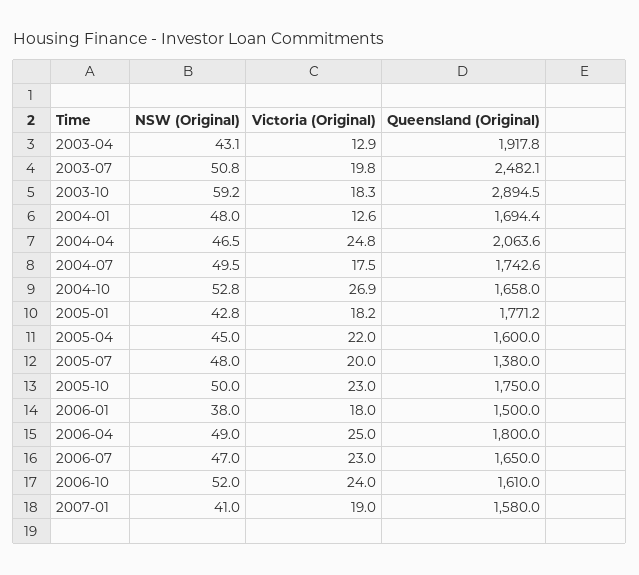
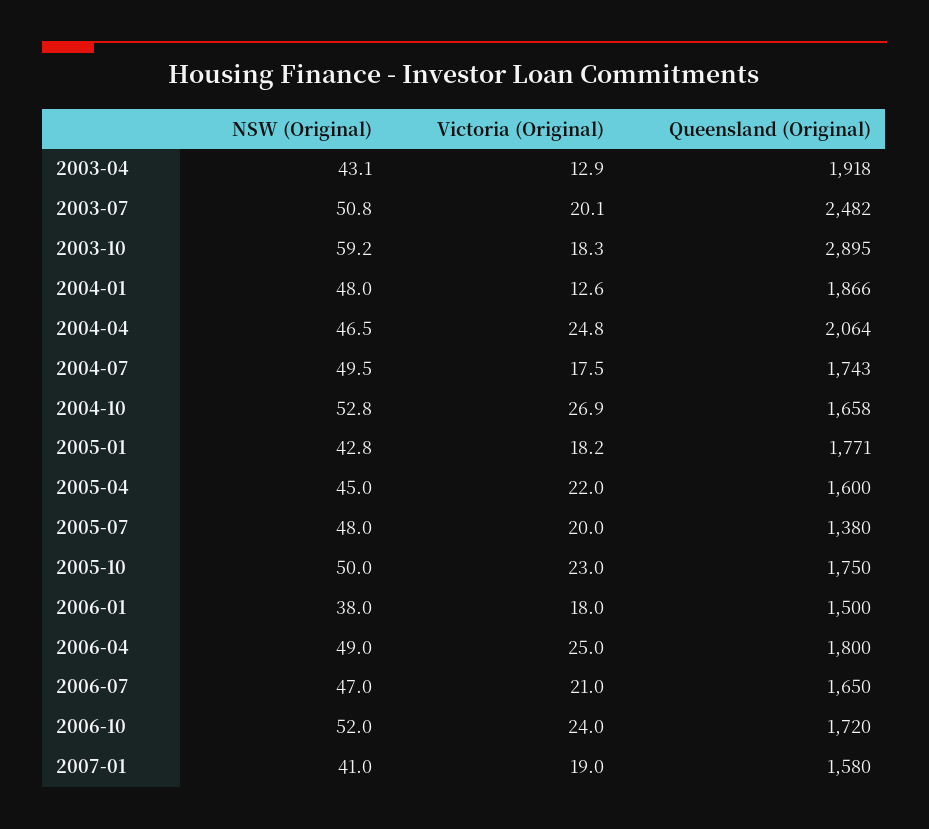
Victoria (Original), 2003-07: 19.8 -> 20.1
Queensland (Original), 2004-01: 1694.4 -> 1866
Victoria (Original), 2006-07: 23 -> 21
Queensland (Original), 2006-10: 1610 -> 1720

